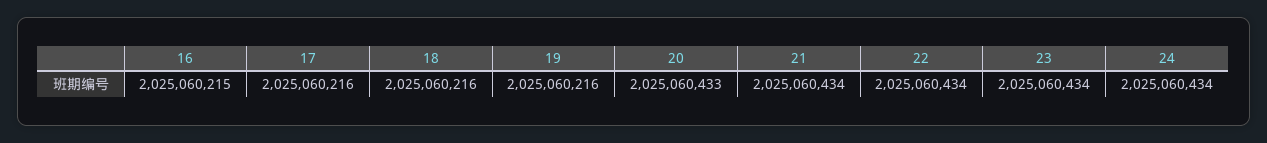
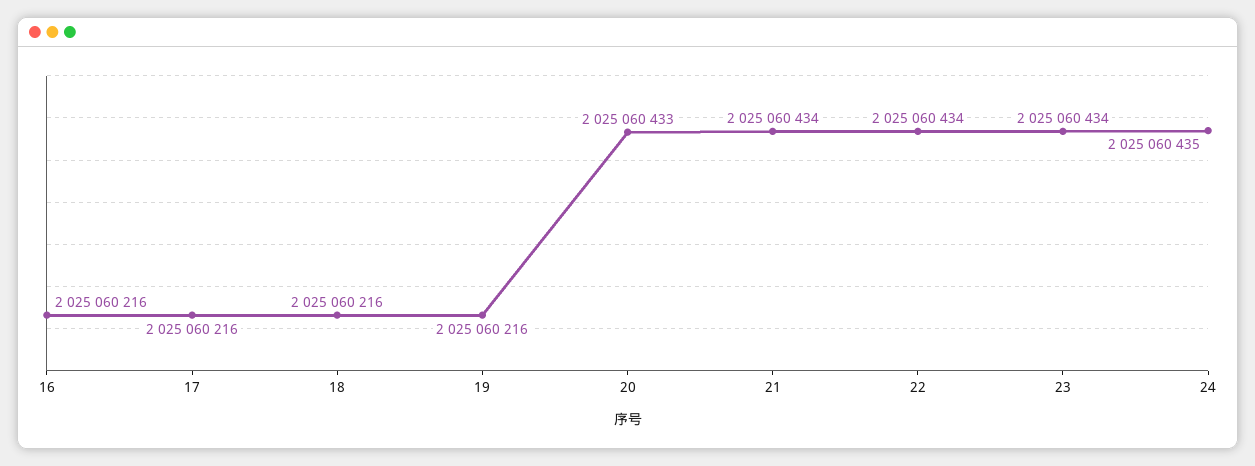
16: 2025060215 -> 2025060216
24: 2025060434 -> 2025060435

